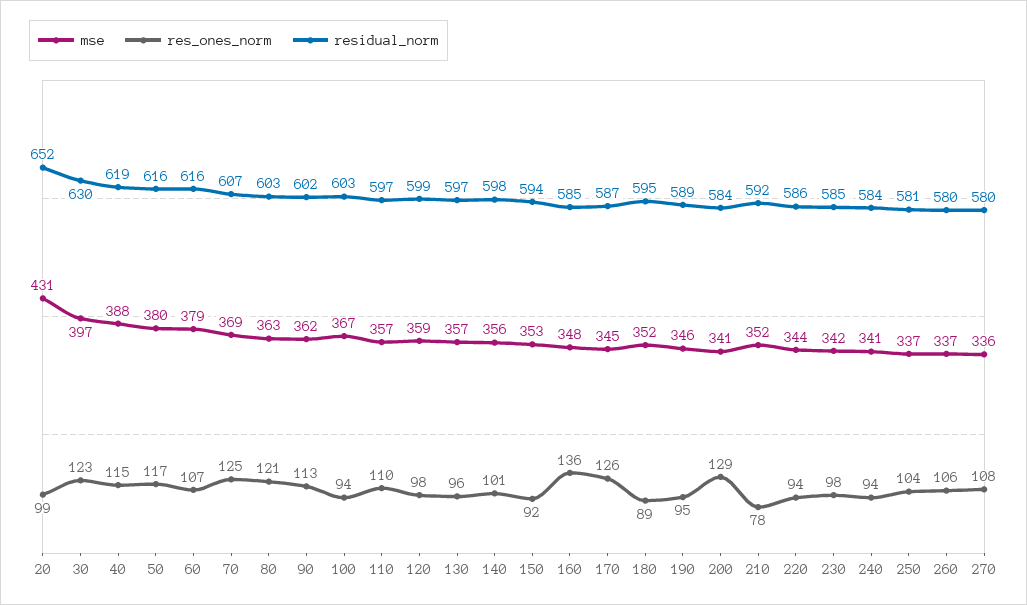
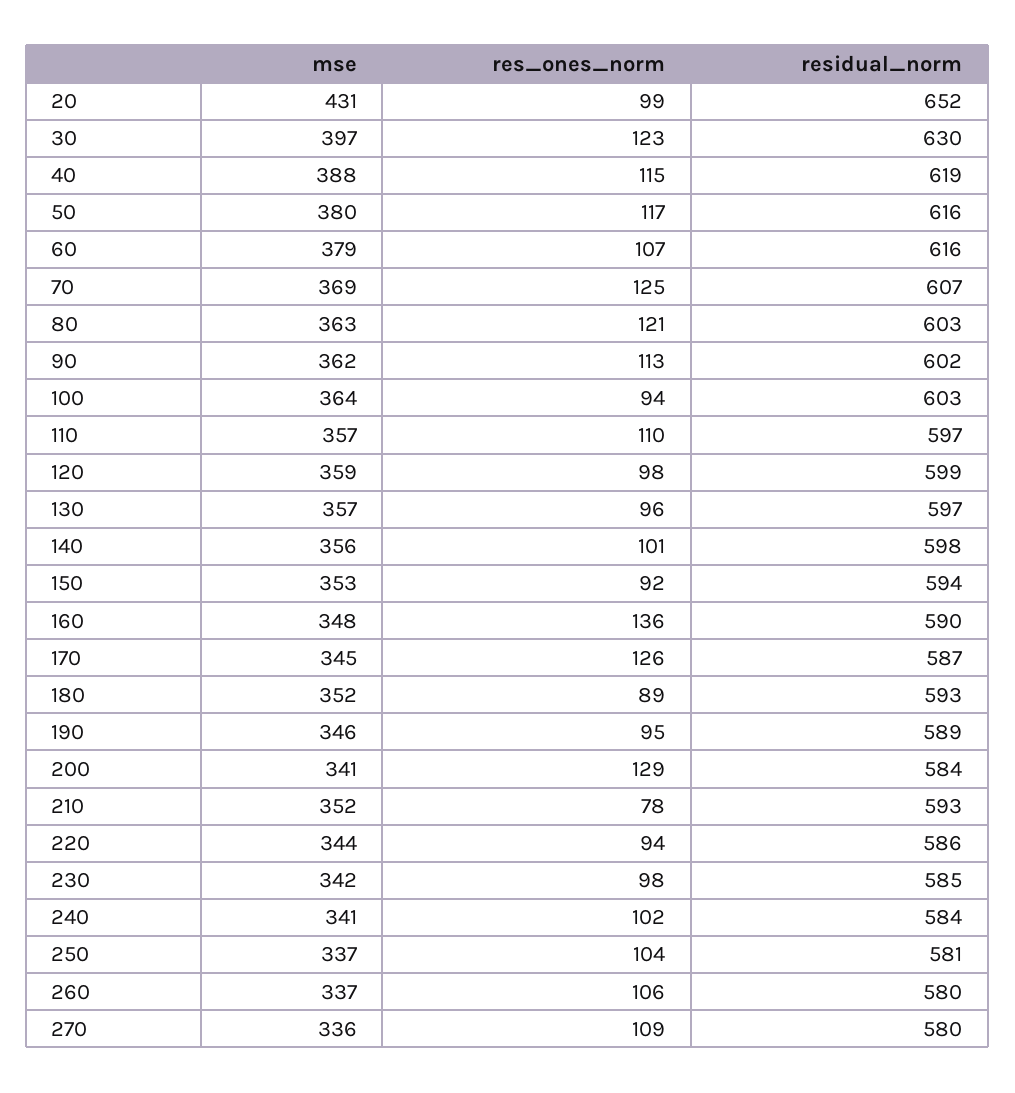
mse, 100: 367 -> 364
residual_norm, 160: 585 -> 590
residual_norm, 180: 595 -> 593
residual_norm, 210: 592 -> 593
res_ones_norm, 240: 94 -> 102
res_ones_norm, 270: 108 -> 109

